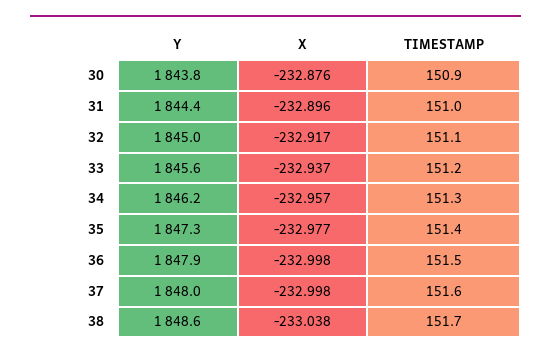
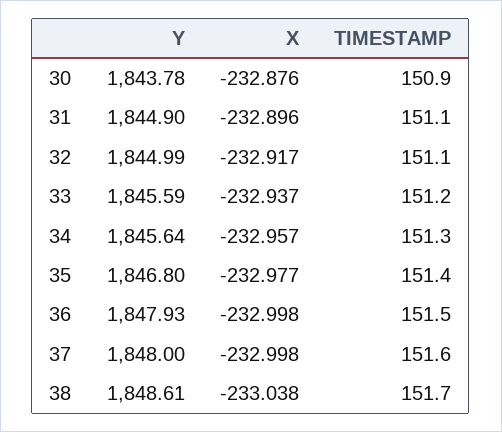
Y, 31: 1844.4 -> 1844.9
TIMESTAMP, 31: 151 -> 151.1
Y, 34: 1846.2 -> 1845.64
Y, 35: 1847.3 -> 1846.8

